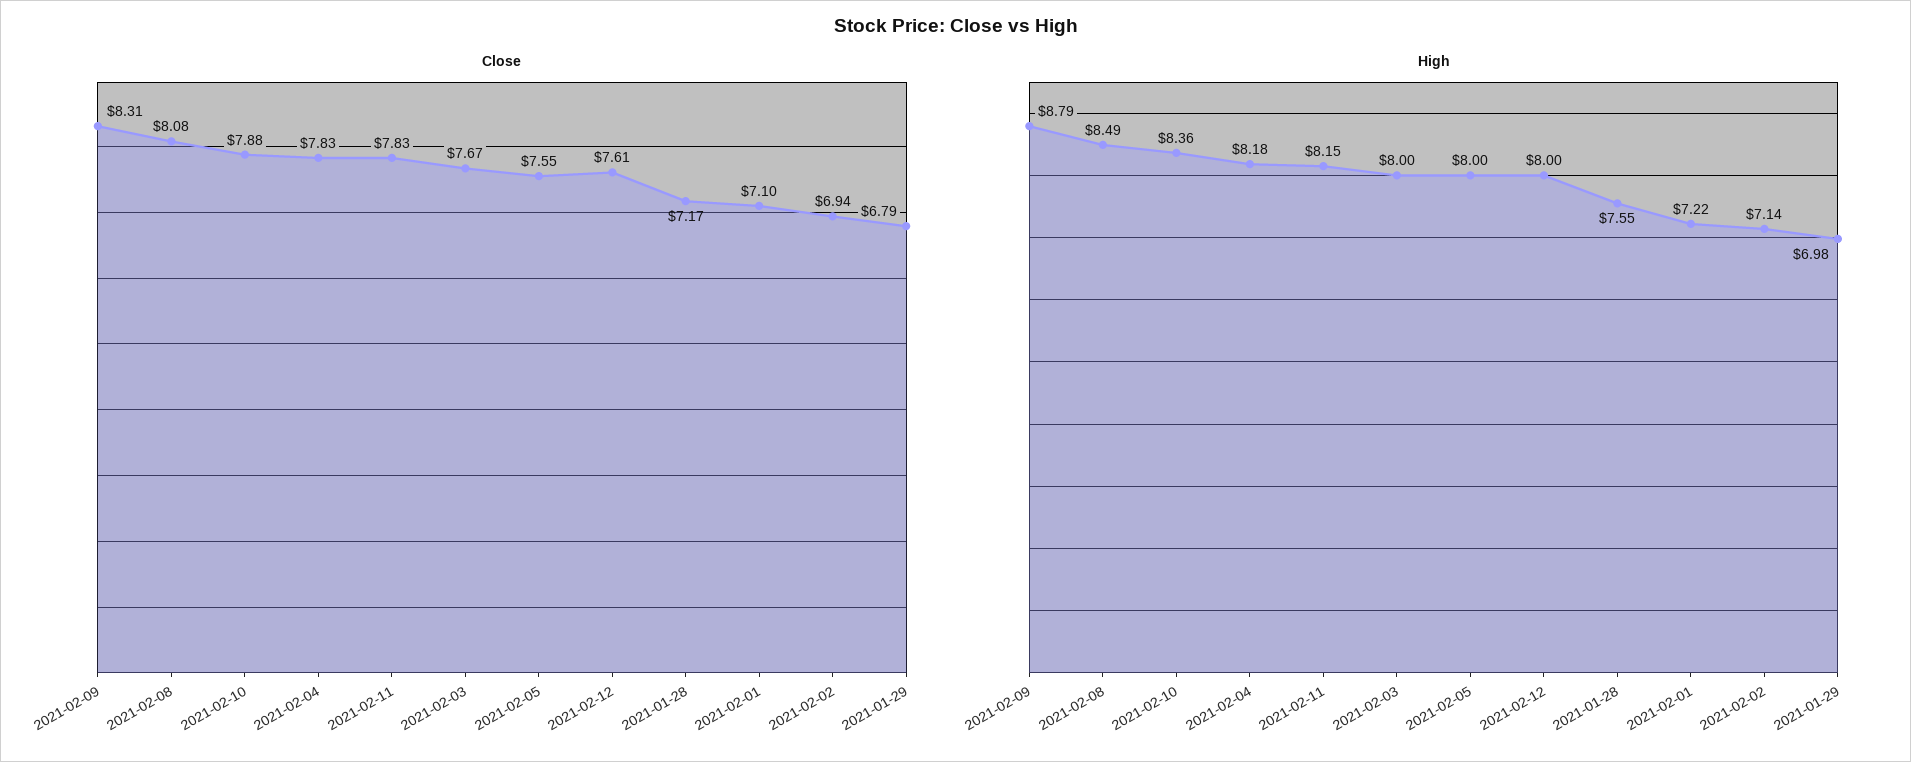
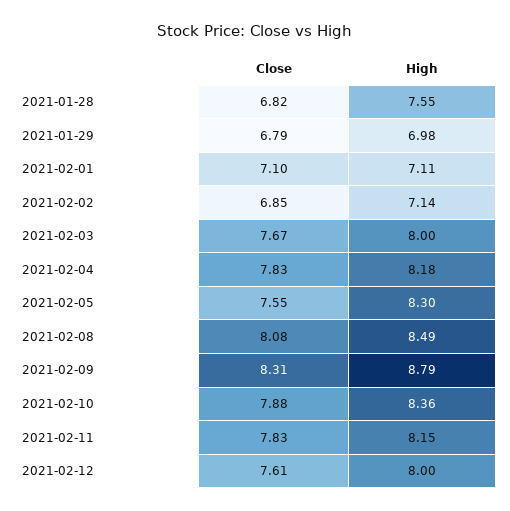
Close, 2021-01-28: 7.17 -> 6.82
Close, 2021-02-02: 6.94 -> 6.85
High, 2021-02-05: 8 -> 8.3
High, 2021-02-01: 7.22 -> 7.11

